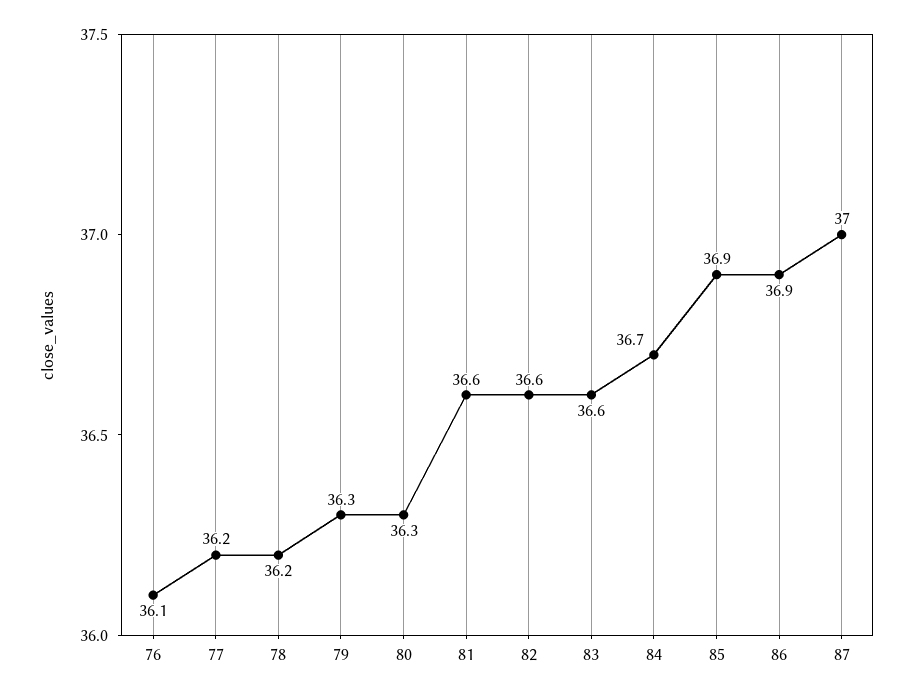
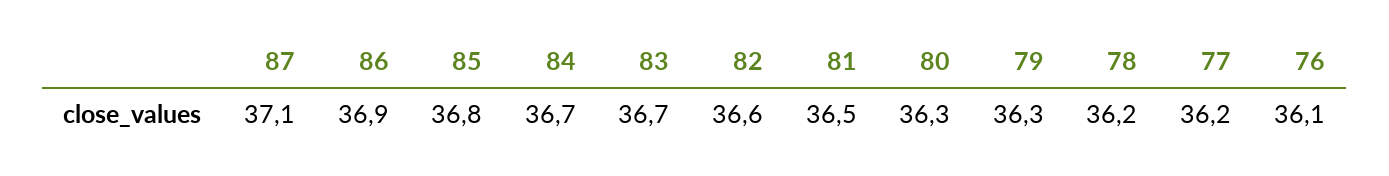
81: 36.6 -> 36.5
83: 36.6 -> 36.7
85: 36.9 -> 36.8
87: 37 -> 37.1

